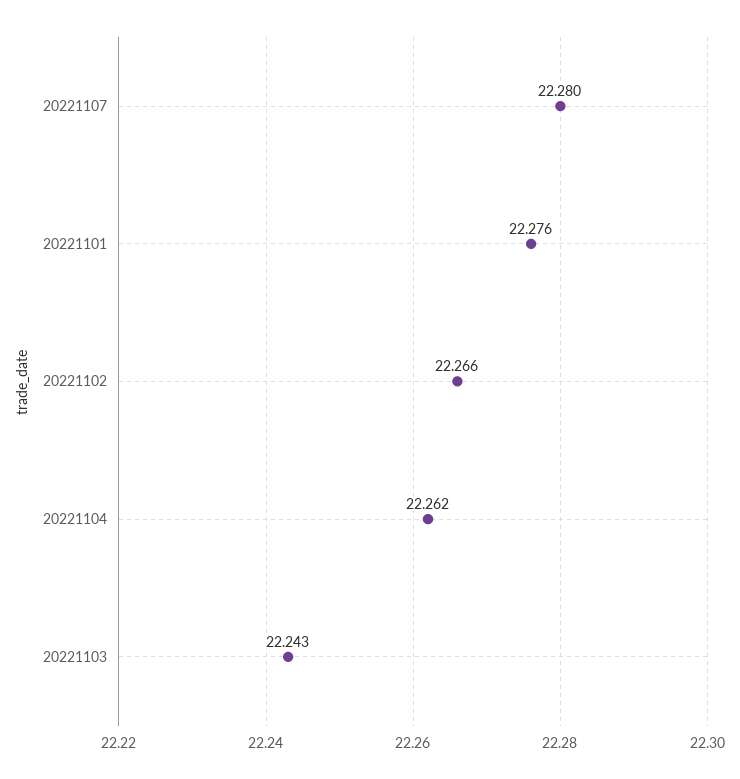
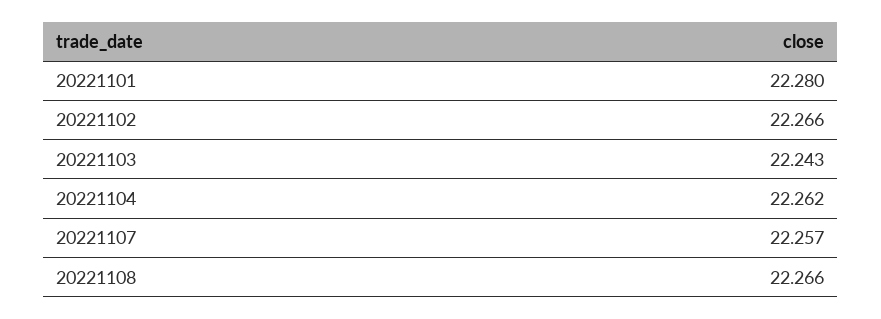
20221107: 22.28 -> 22.257
20221101: 22.276 -> 22.28
20221108: none -> 22.266

